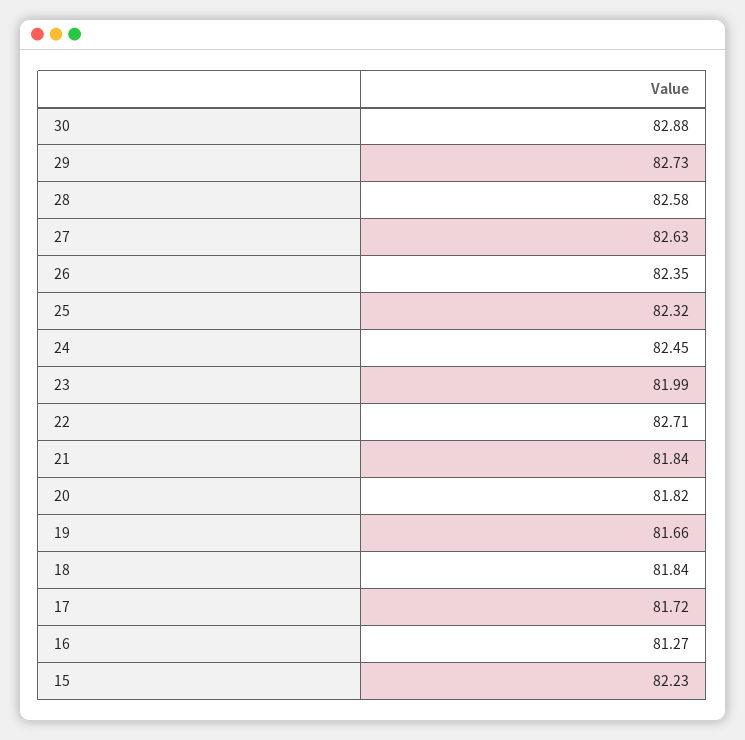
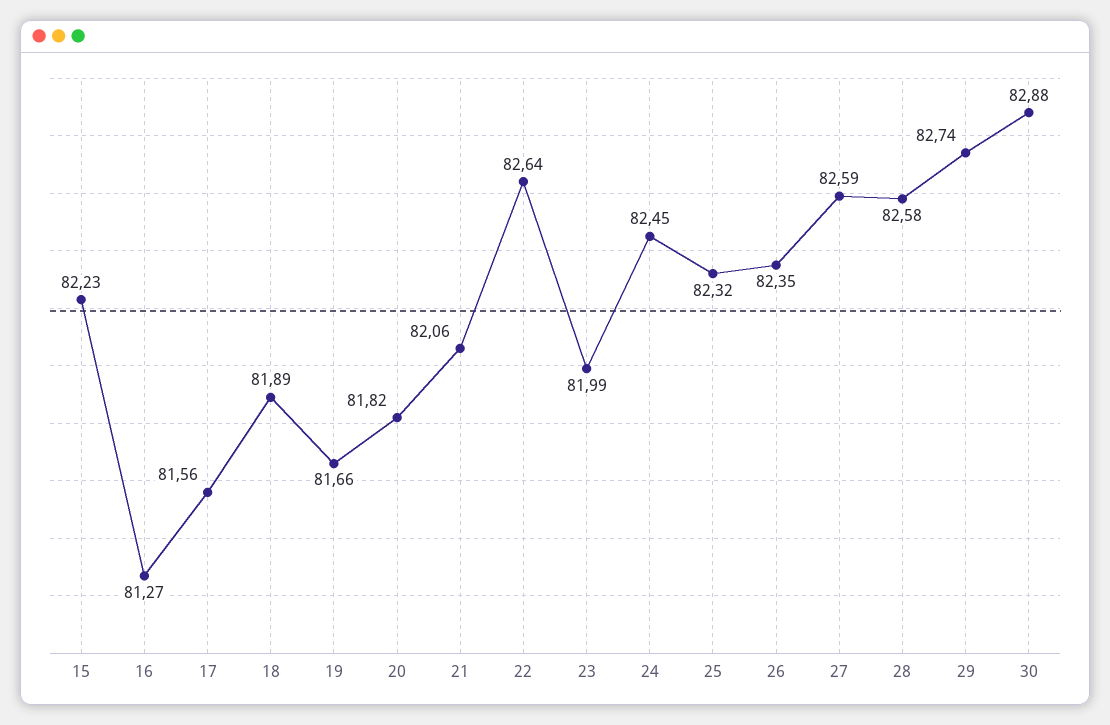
29: 82.73 -> 82.74
27: 82.63 -> 82.59
22: 82.71 -> 82.64
21: 81.84 -> 82.06
18: 81.84 -> 81.89
17: 81.72 -> 81.56

